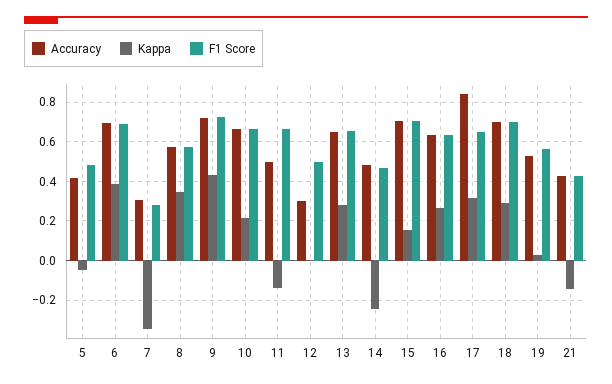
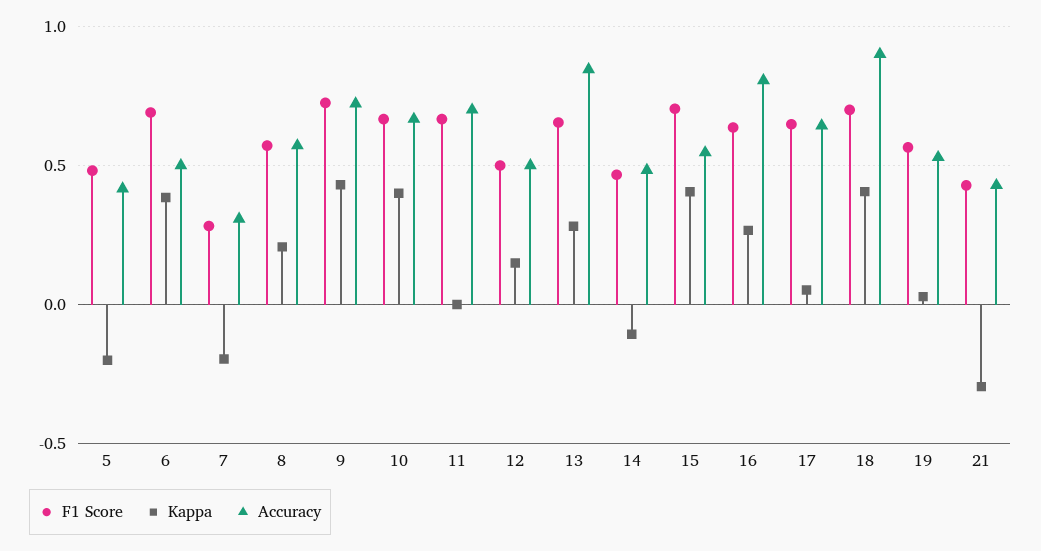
Kappa, 5: -0.05 -> -0.2
Accuracy, 6: 0.7 -> 0.5
Kappa, 7: -0.35 -> -0.2
Kappa, 8: 0.35 -> 0.2
Kappa, 10: 0.2 -> 0.4
Accuracy, 11: 0.5 -> 0.7
Kappa, 11: -0.15 -> 0
Accuracy, 12: 0.3 -> 0.5
Kappa, 12: 0 -> 0.15
Accuracy, 13: 0.65 -> 0.85
Kappa, 14: -0.25 -> -0.1
Accuracy, 15: 0.7 -> 0.55
Kappa, 15: 0.15 -> 0.4
Accuracy, 16: 0.65 -> 0.8
Accuracy, 17: 0.85 -> 0.65
Kappa, 17: 0.3 -> 0.05
Accuracy, 18: 0.7 -> 0.9
Kappa, 18: 0.3 -> 0.4
Kappa, 21: -0.15 -> -0.3

